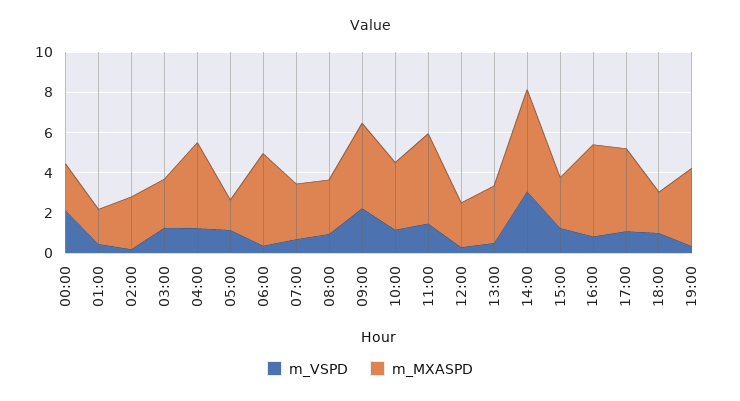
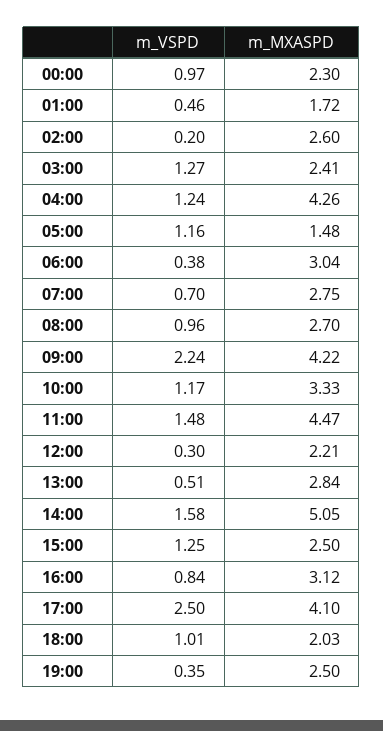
m_VSPD, 00:00: 2 -> 0.97
m_MXASPD, 06:00: 4.5 -> 3.04
m_VSPD, 14:00: 3 -> 1.58
m_MXASPD, 16:00: 4.5 -> 3.12
m_VSPD, 17:00: 1 -> 2.5
m_MXASPD, 19:00: 4 -> 2.5

